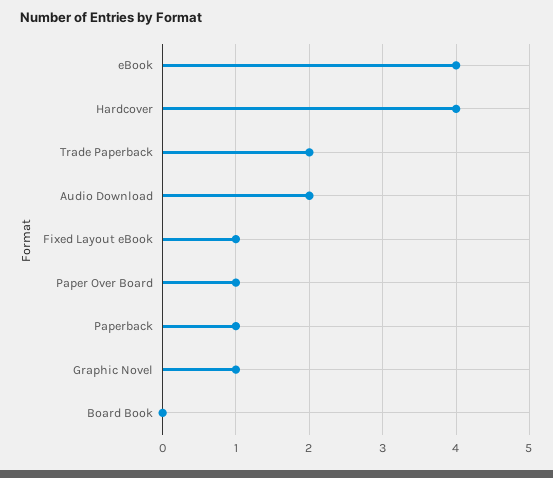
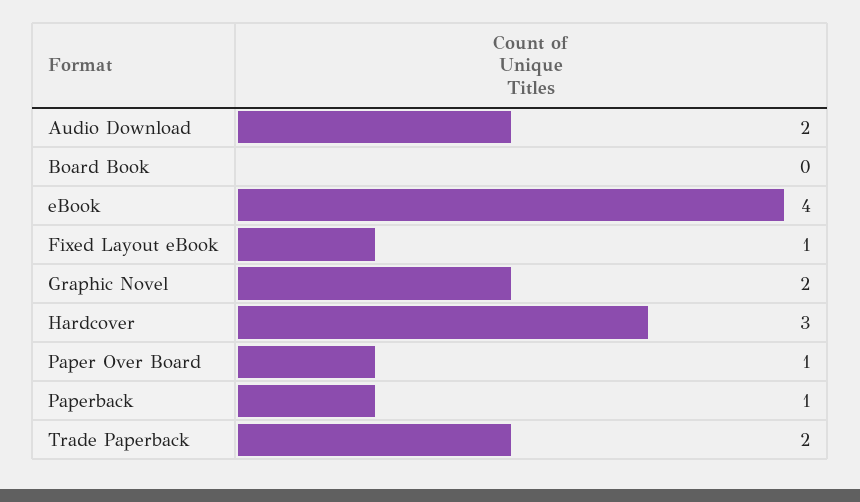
Hardcover: 4 -> 3
Graphic Novel: 1 -> 2

